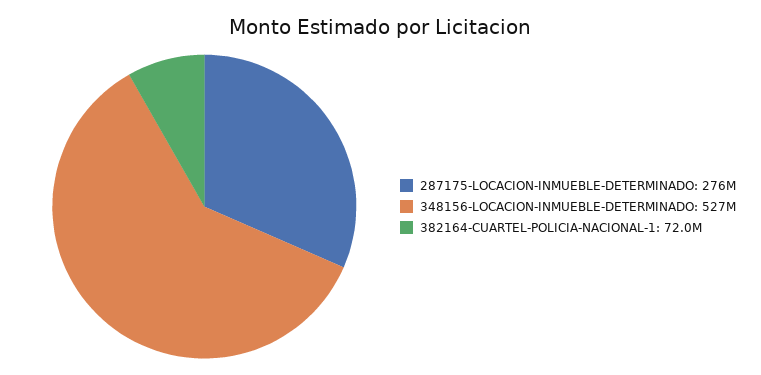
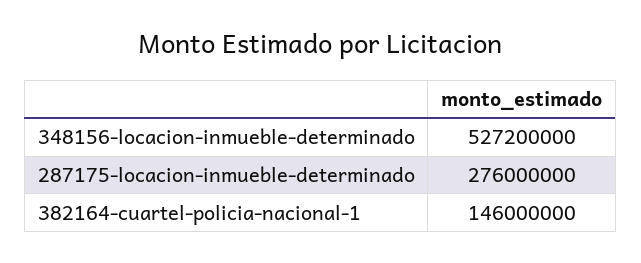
382164-CUARTEL-POLICIA-NACIONAL-1: 72000000 -> 146000000

